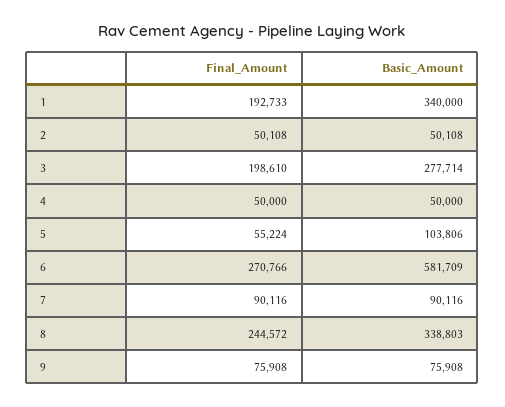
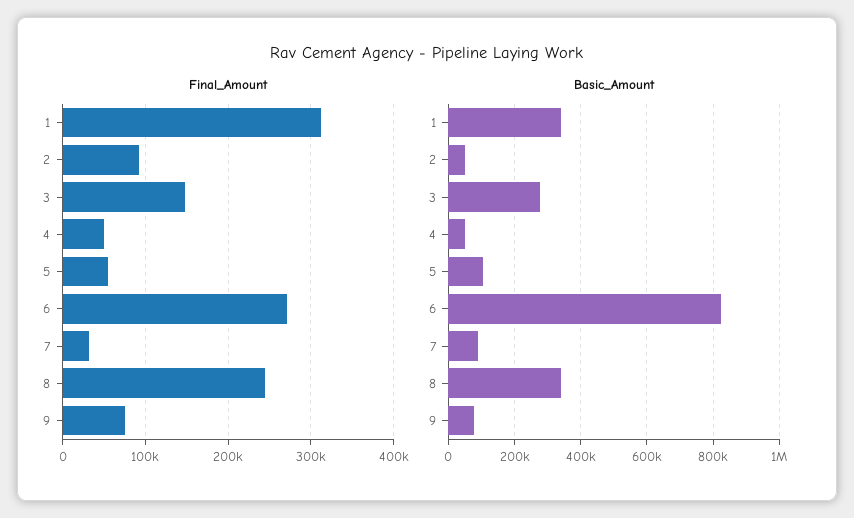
Final_Amount, 1: 192733 -> 310000
Final_Amount, 2: 50108 -> 90000
Final_Amount, 3: 198610 -> 150000
Basic_Amount, 6: 581709 -> 820000
Final_Amount, 7: 90116 -> 30000

